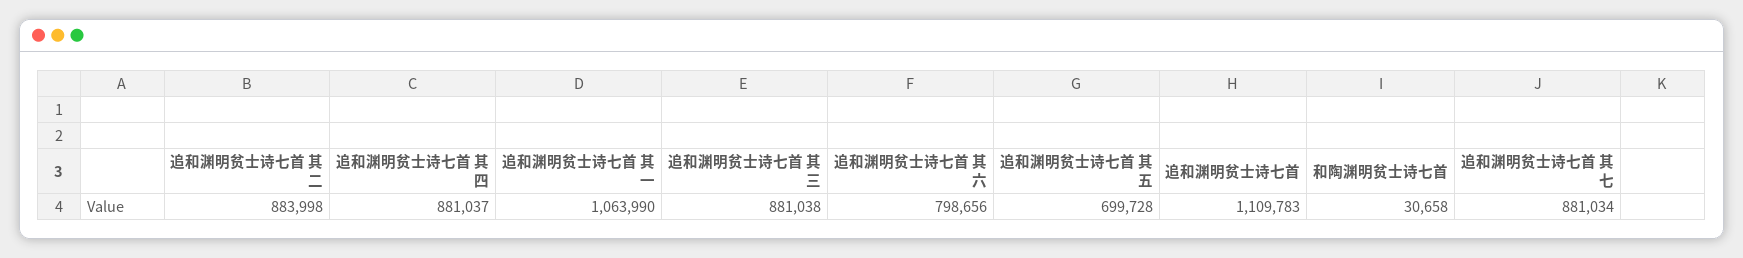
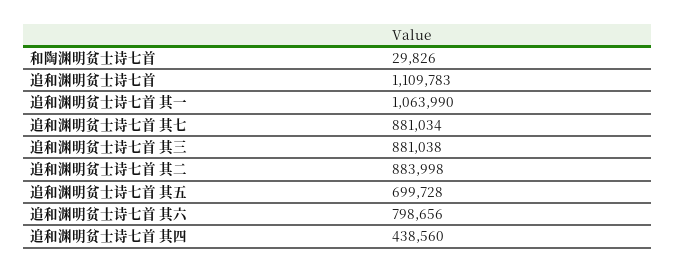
追和渊明贫士诗七首 其四: 881037 -> 438560
和陶渊明贫士诗七首: 30658 -> 29826

